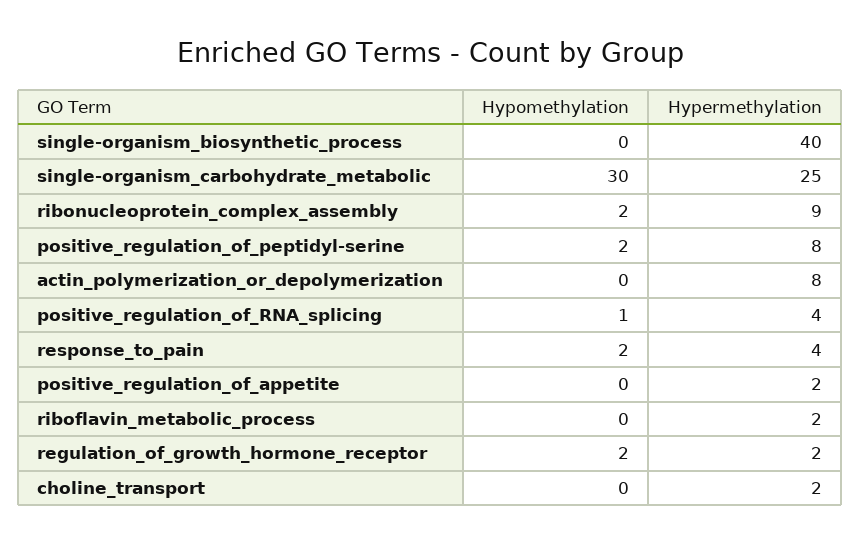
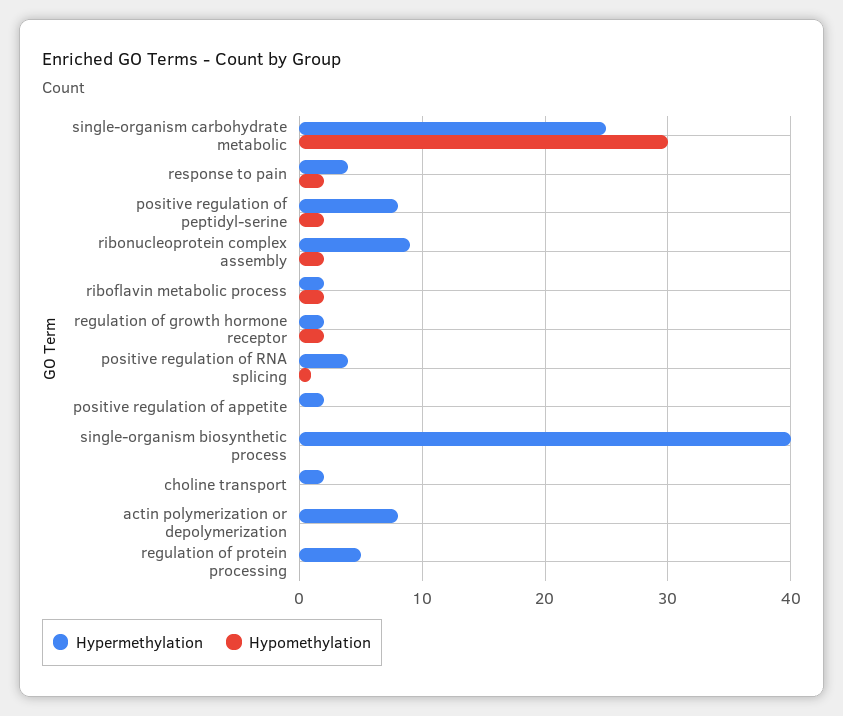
Hypomethylation, riboflavin_metabolic_process: 0 -> 2
Hypermethylation, regulation of protein processing: none -> 5
Hypomethylation, regulation of protein processing: none -> 0

